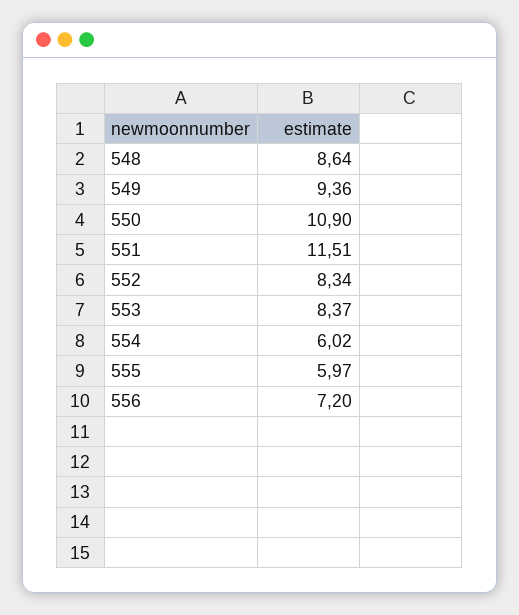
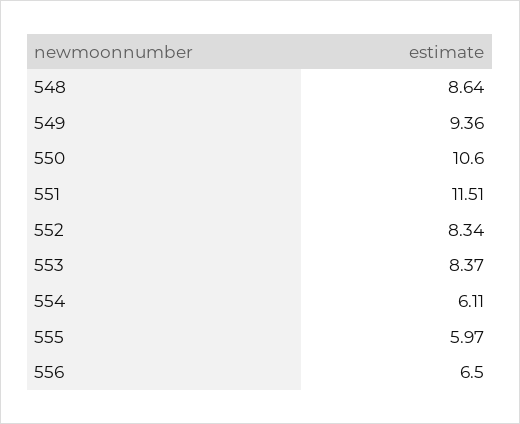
550: 10.9 -> 10.6
554: 6.02 -> 6.11
556: 7.2 -> 6.5

